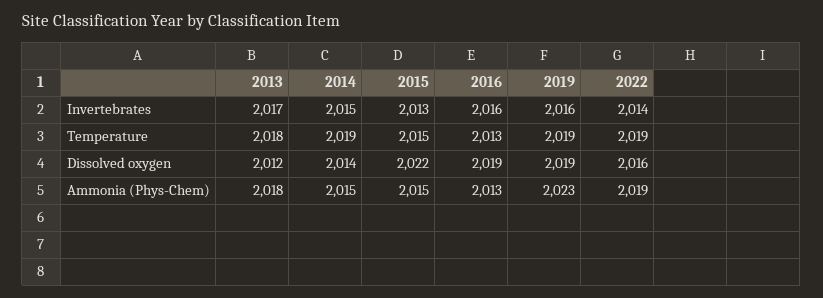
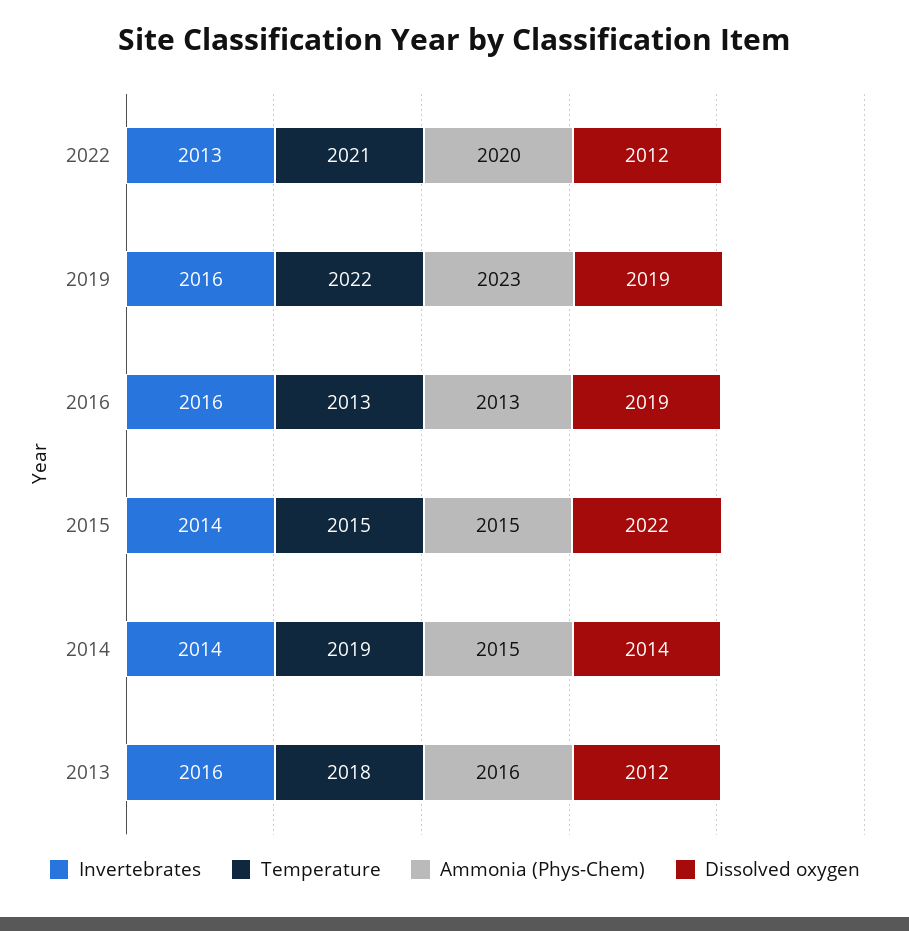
Invertebrates, 2013: 2017 -> 2016
Invertebrates, 2014: 2015 -> 2014
Invertebrates, 2015: 2013 -> 2014
Invertebrates, 2022: 2014 -> 2013
Temperature, 2019: 2019 -> 2022
Temperature, 2022: 2019 -> 2021
Dissolved oxygen, 2022: 2016 -> 2012
Ammonia (Phys-Chem), 2013: 2018 -> 2016
Ammonia (Phys-Chem), 2022: 2019 -> 2020

